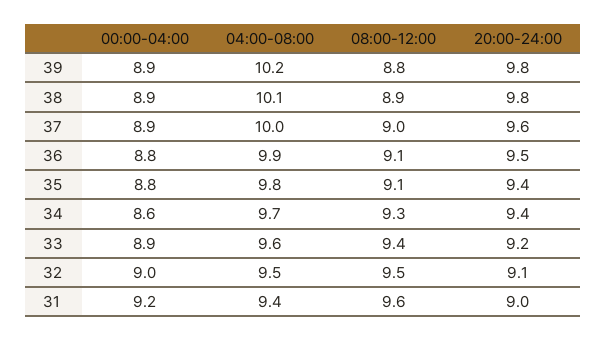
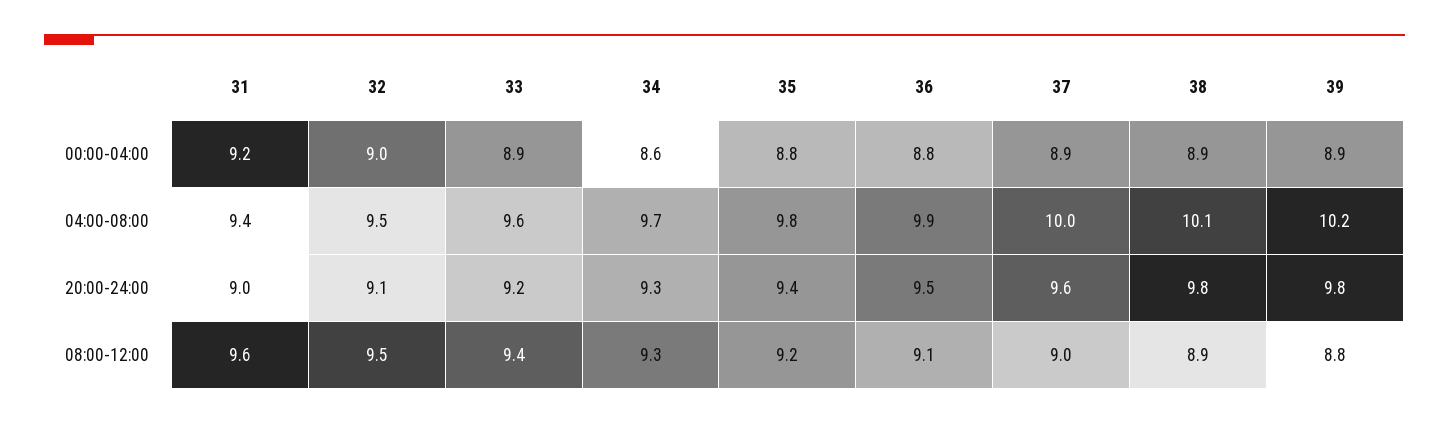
08:00-12:00, 35: 9.1 -> 9.2
20:00-24:00, 34: 9.4 -> 9.3

